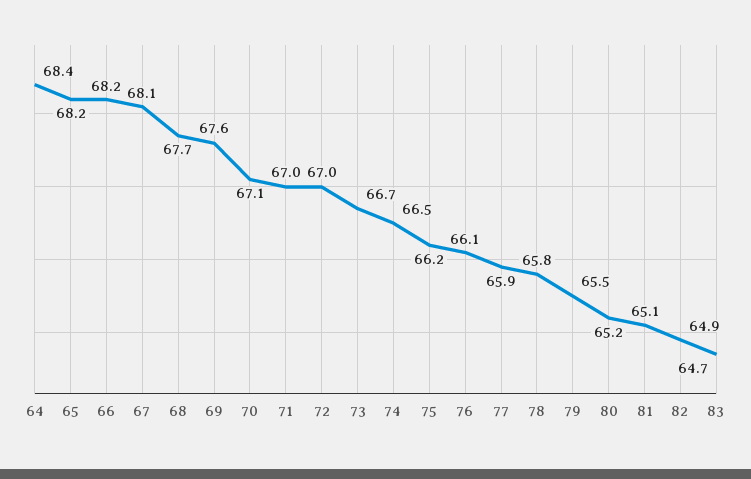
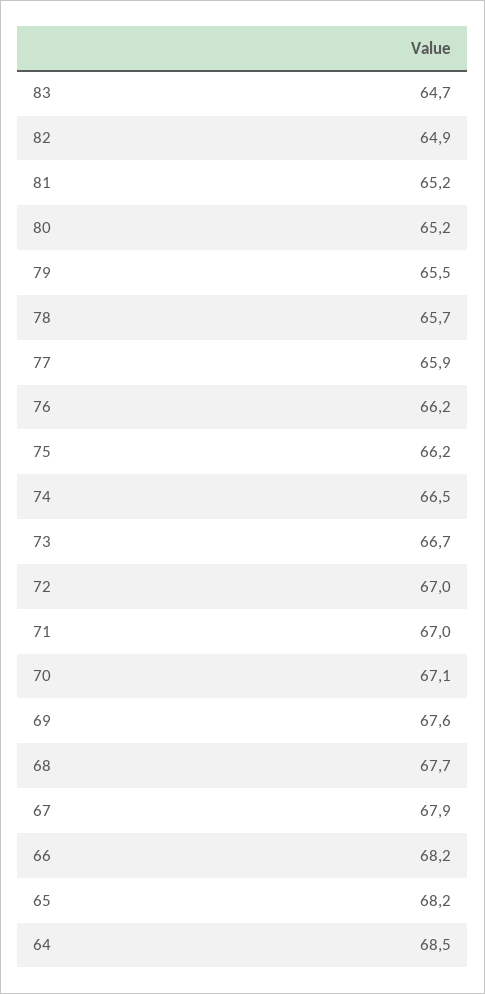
64: 68.4 -> 68.5
67: 68.1 -> 67.9
76: 66.1 -> 66.2
78: 65.8 -> 65.7
81: 65.1 -> 65.2

